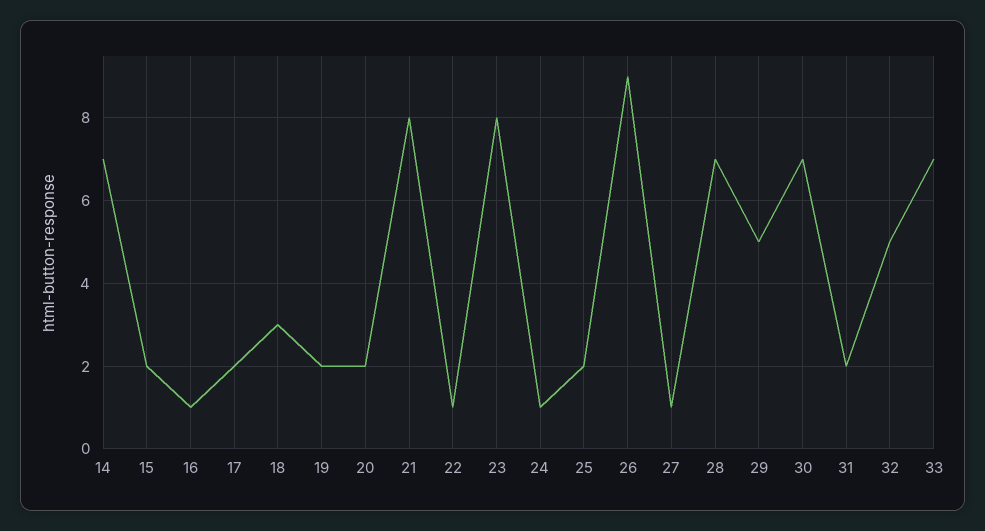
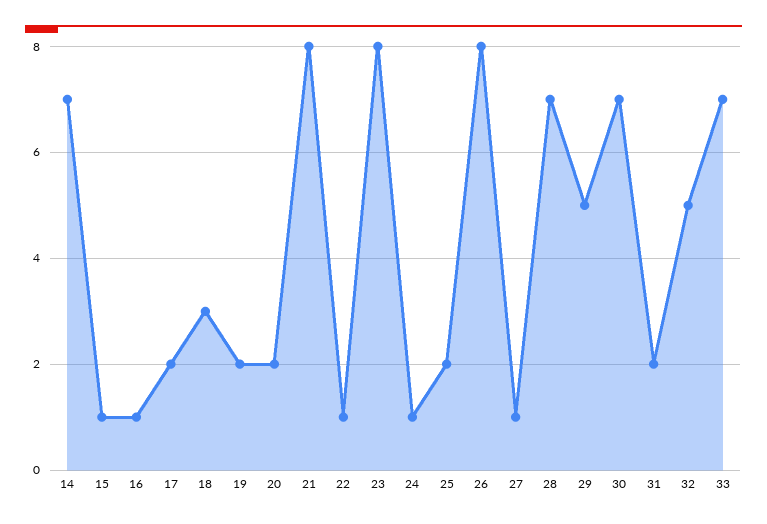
15: 2 -> 1
26: 9 -> 8

